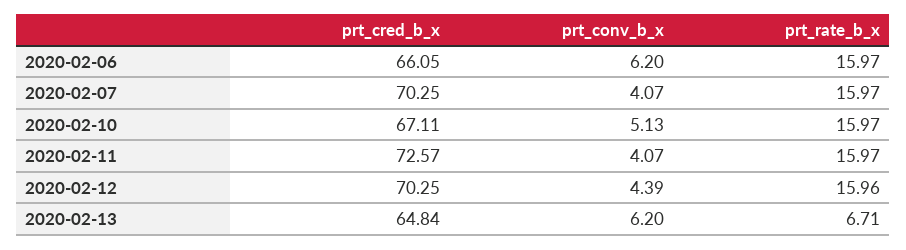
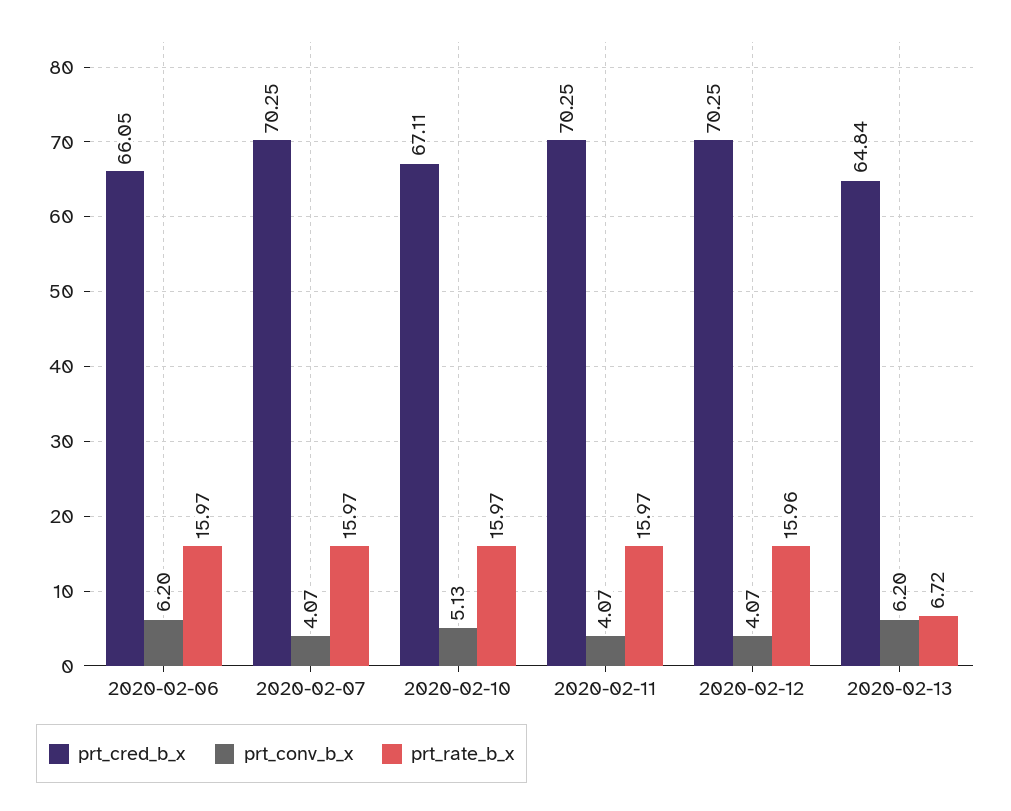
prt_cred_b_x, 2020-02-11: 72.57 -> 70.25
prt_conv_b_x, 2020-02-12: 4.39 -> 4.07
prt_rate_b_x, 2020-02-13: 6.71 -> 6.72

